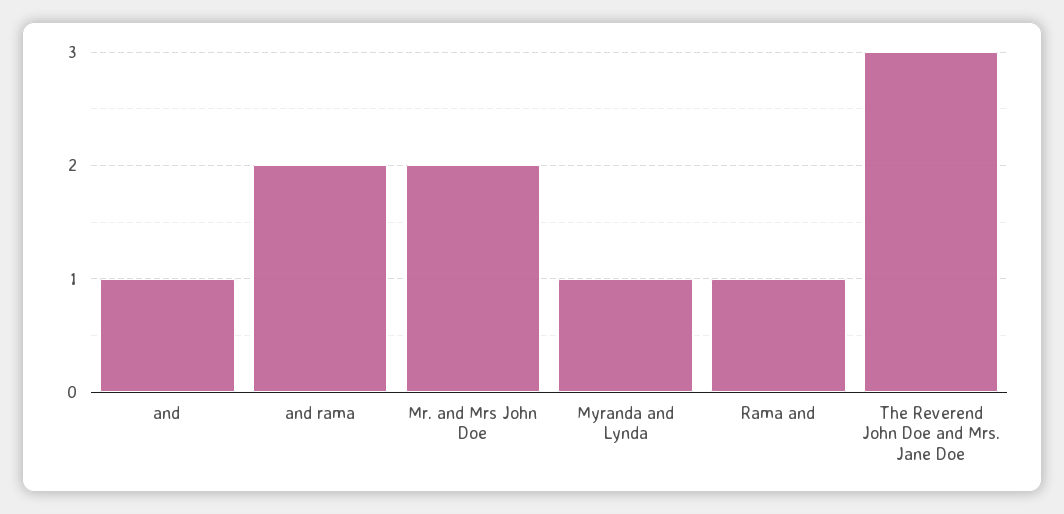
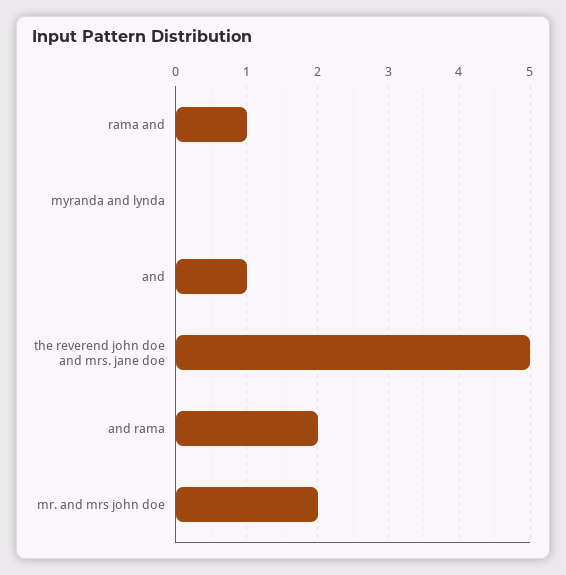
Myranda and Lynda: 1 -> 0
The Reverend John Doe and Mrs. Jane Doe: 3 -> 5

